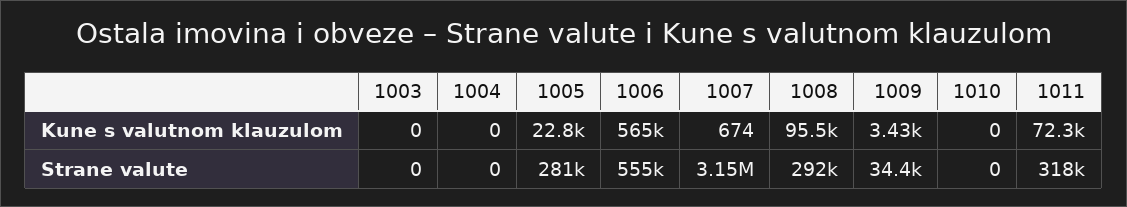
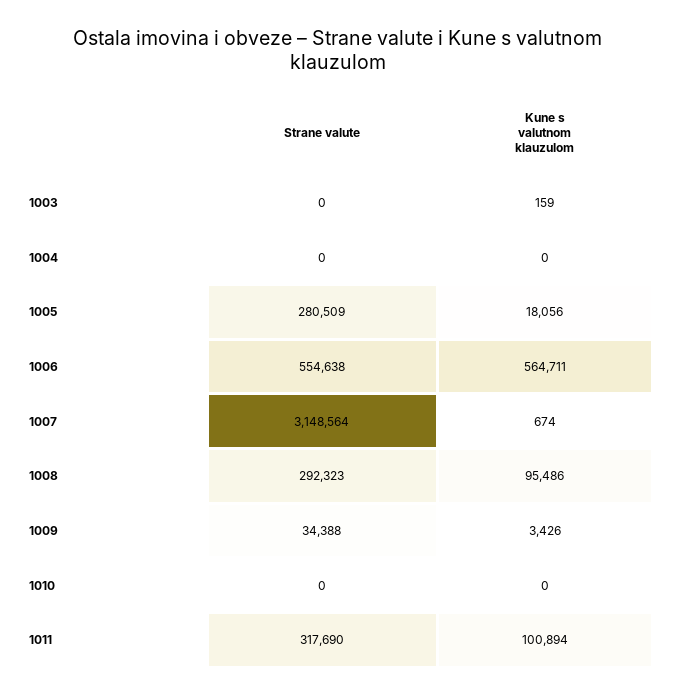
1003, Kune s valutnom klauzulom: 0 -> 159
1005, Kune s valutnom klauzulom: 22800 -> 18056
1011, Kune s valutnom klauzulom: 72300 -> 100894

